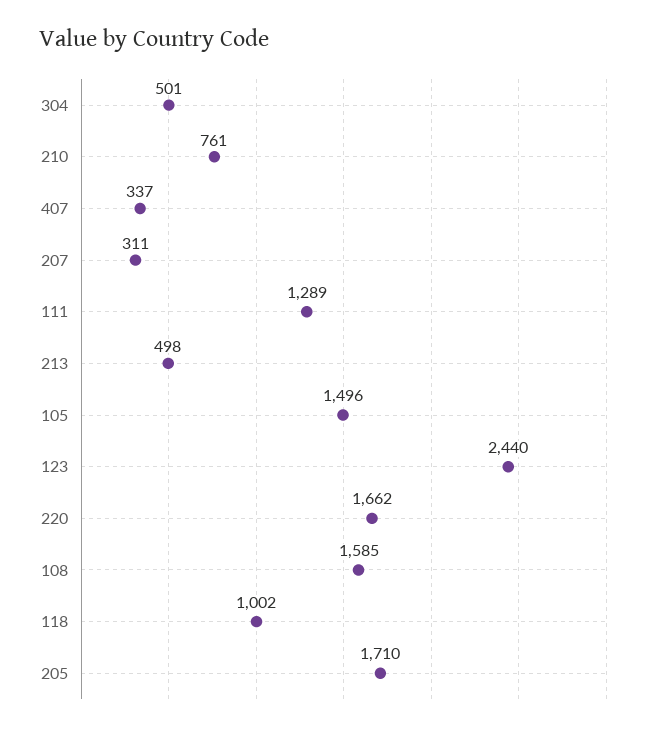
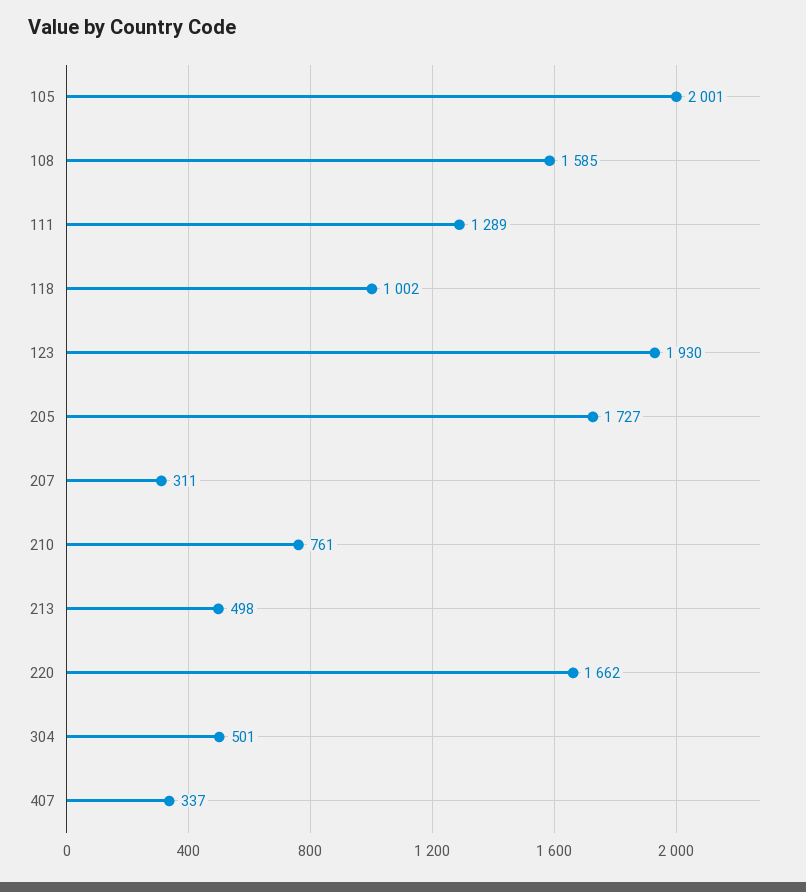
105: 1496 -> 2001
123: 2440 -> 1930
205: 1710 -> 1727

